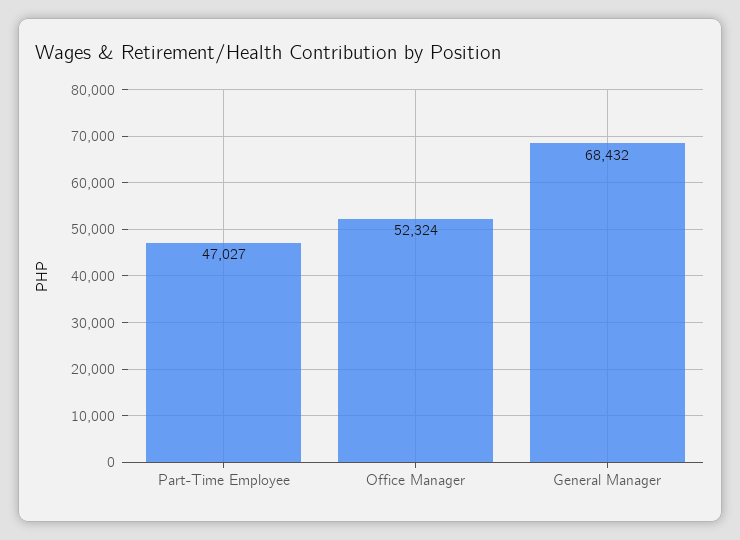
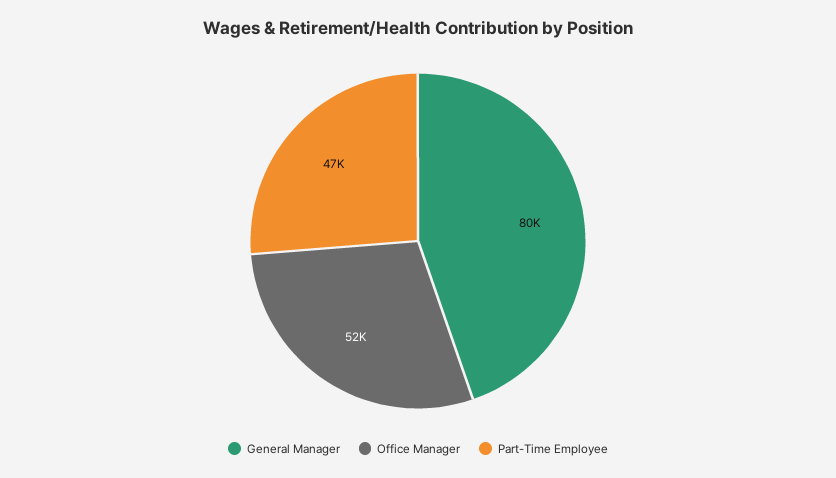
General Manager: 68432 -> 80000

